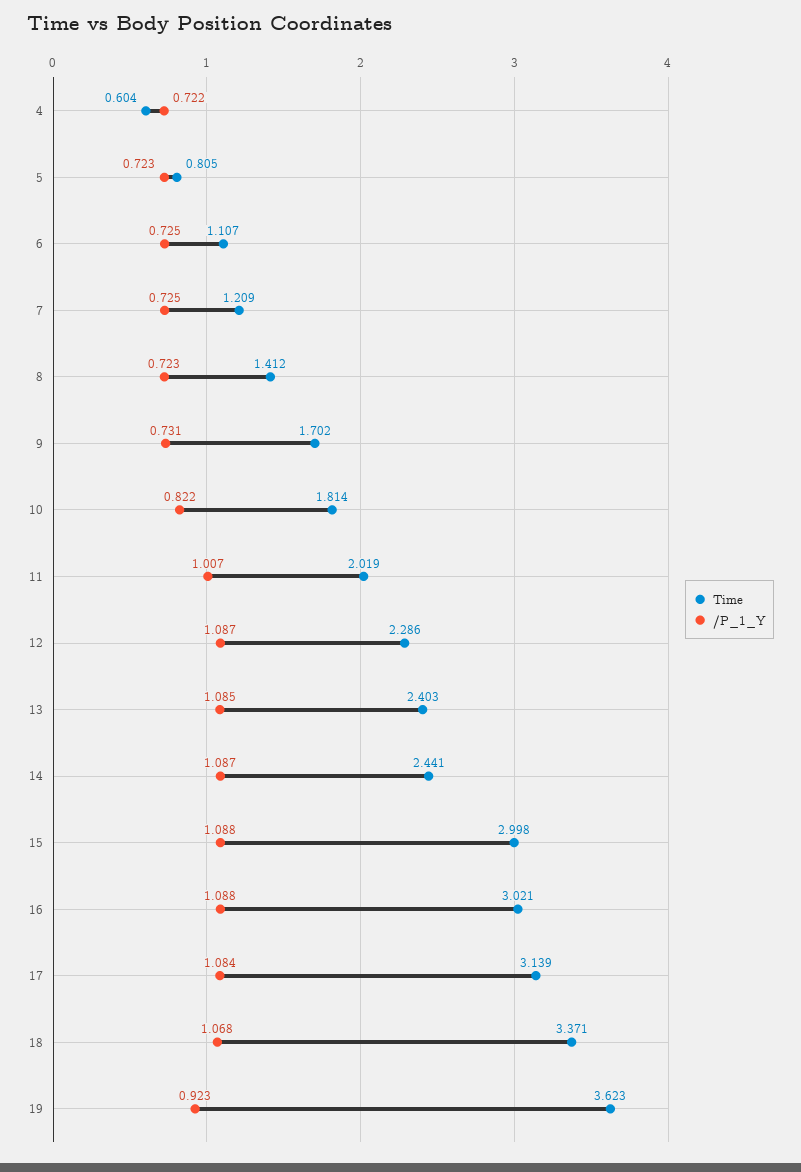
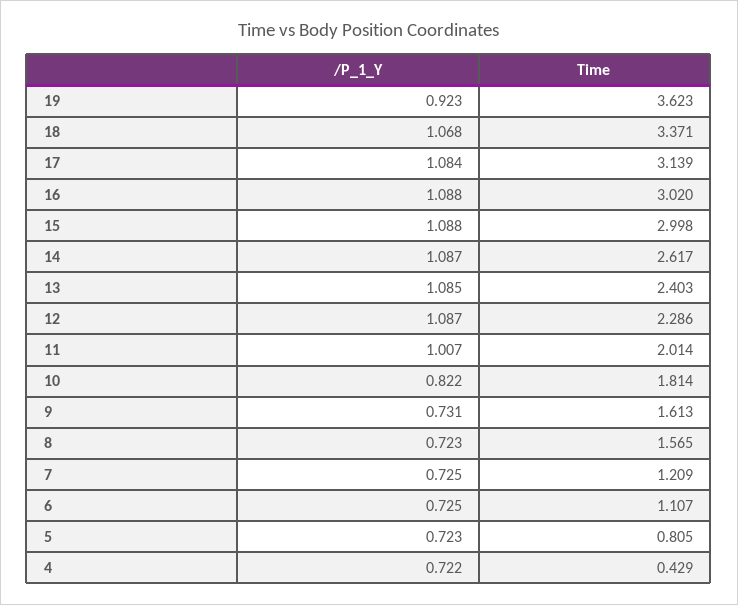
Time, 4: 0.604 -> 0.429
Time, 8: 1.412 -> 1.565
Time, 9: 1.702 -> 1.613
Time, 11: 2.019 -> 2.014
Time, 14: 2.441 -> 2.617
Time, 16: 3.021 -> 3.02

